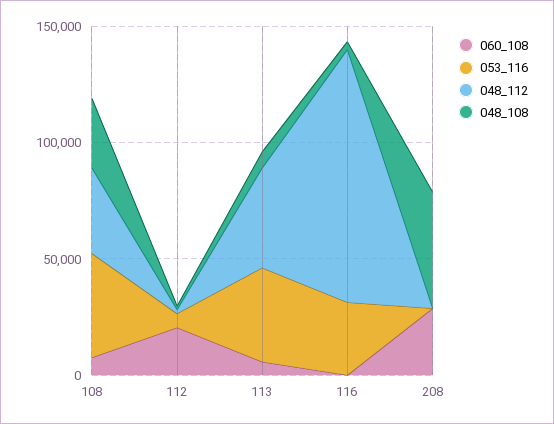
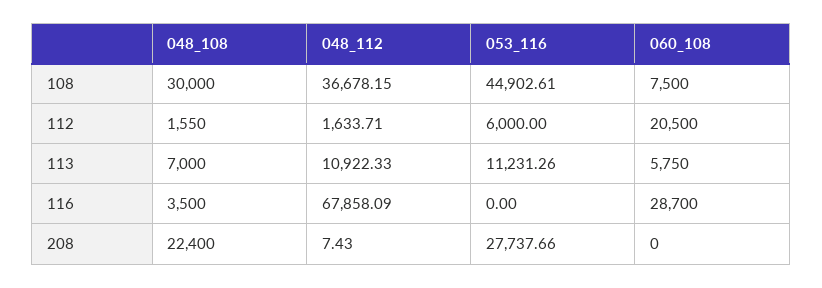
053_116, 113: 40000 -> 11231.26
048_112, 113: 40000 -> 10922.33
060_108, 116: 0 -> 28700
053_116, 116: 30000 -> 0
048_112, 116: 110000 -> 67858.09
060_108, 208: 30000 -> 0
053_116, 208: 0 -> 27737.66
048_108, 208: 50000 -> 22400

